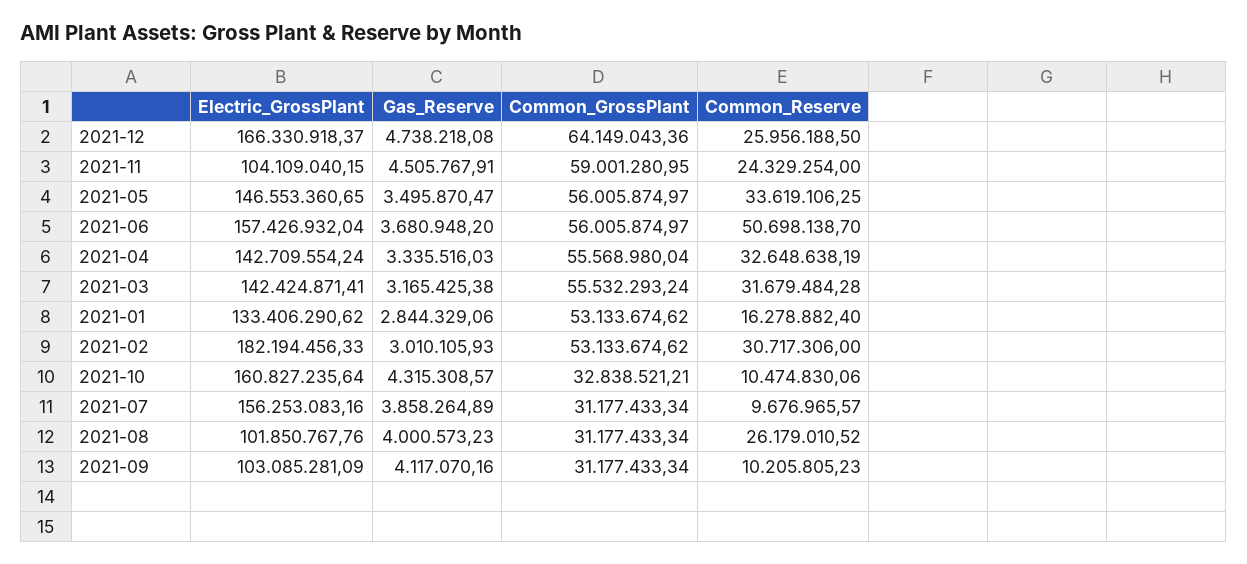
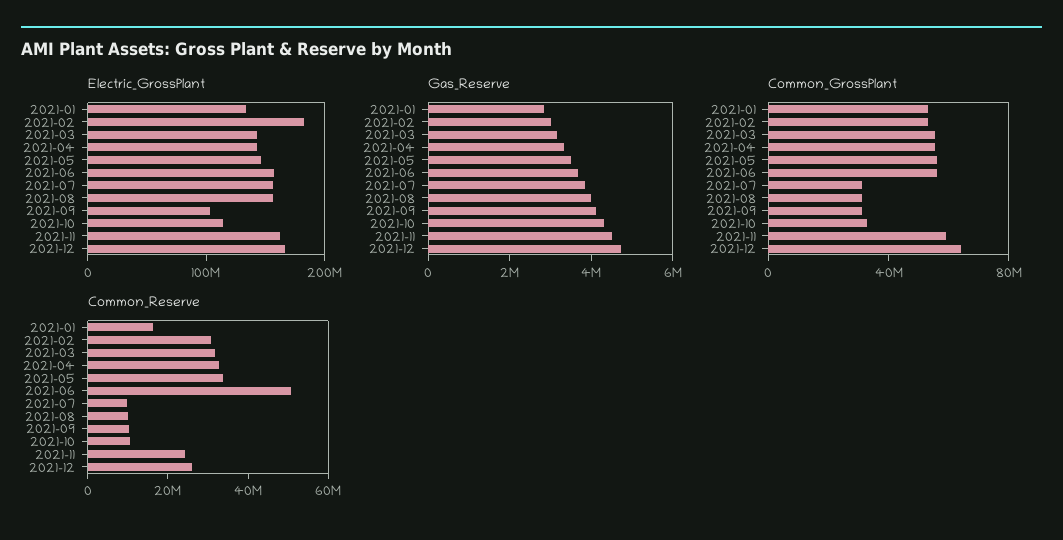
Electric_GrossPlant, 2021-11: 104109040.15 -> 160000000
Electric_GrossPlant, 2021-10: 160827235.64 -> 120000000
Electric_GrossPlant, 2021-08: 101850767.76 -> 160000000
Common_Reserve, 2021-08: 26179010.52 -> 10000000

